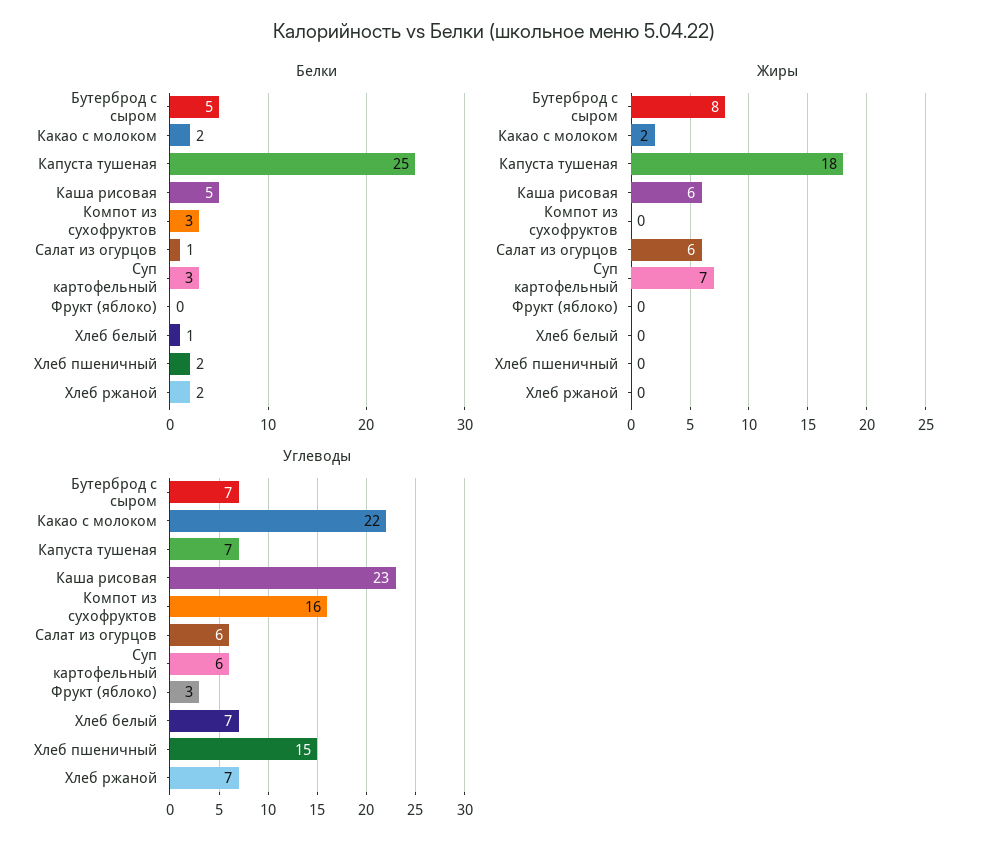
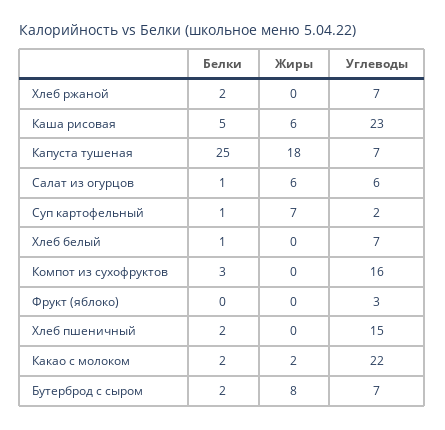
Белки, Бутерброд с сыром: 5 -> 2
Белки, Суп картофельный: 3 -> 1
Углеводы, Суп картофельный: 6 -> 2

